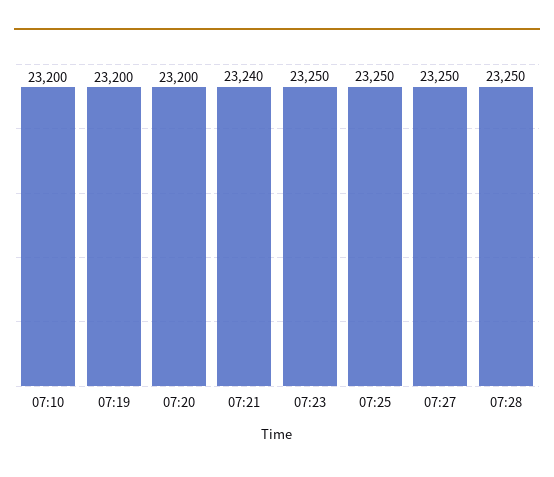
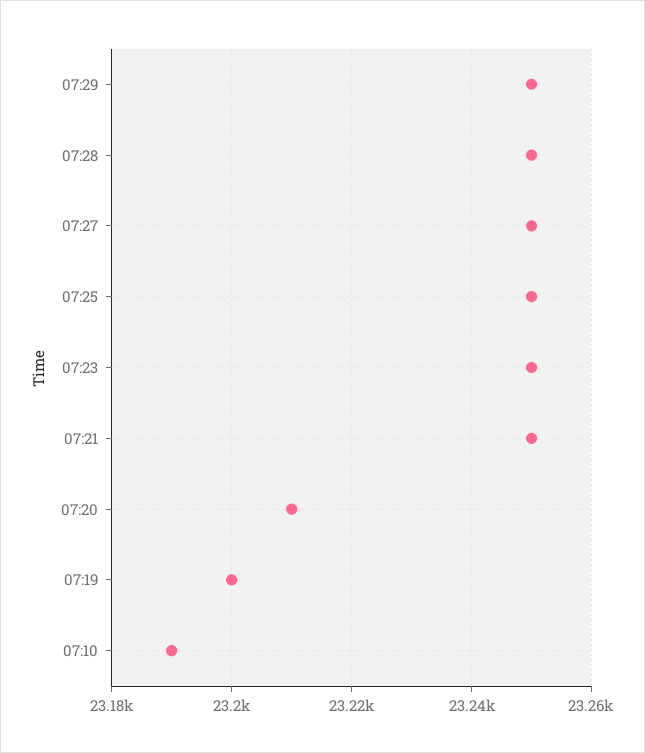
07:10: 23200 -> 23190
07:20: 23200 -> 23210
07:21: 23240 -> 23250
07:29: none -> 23250

